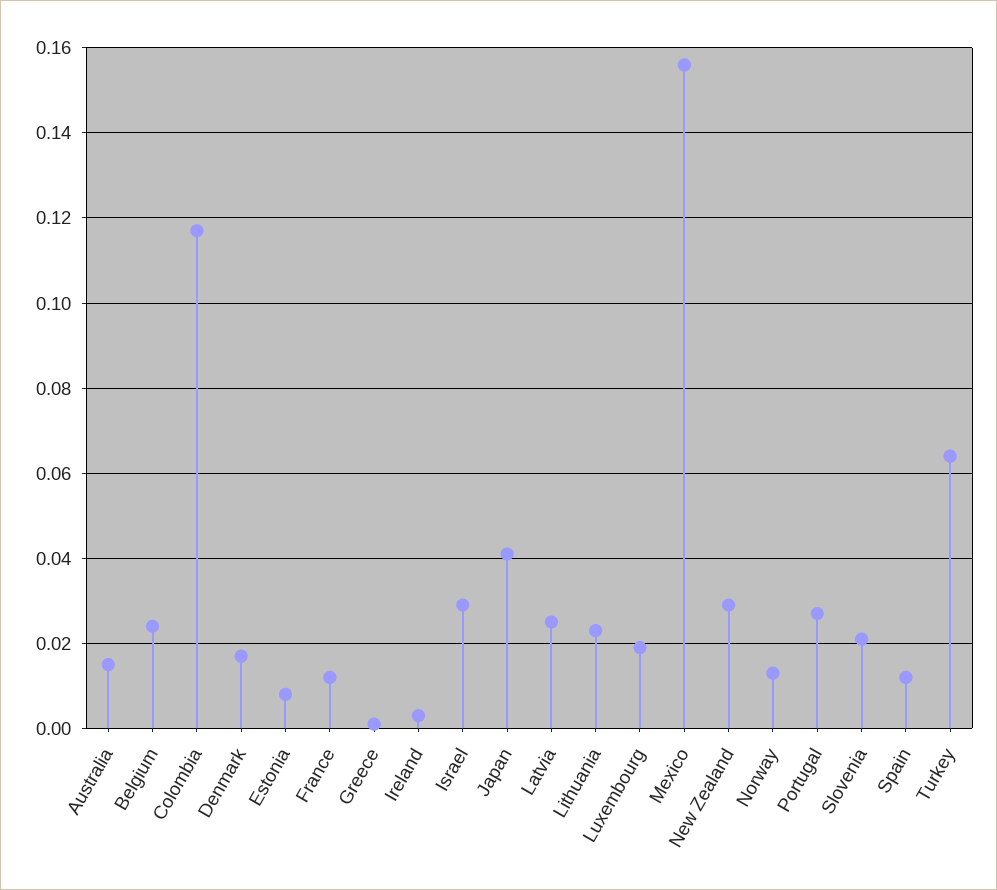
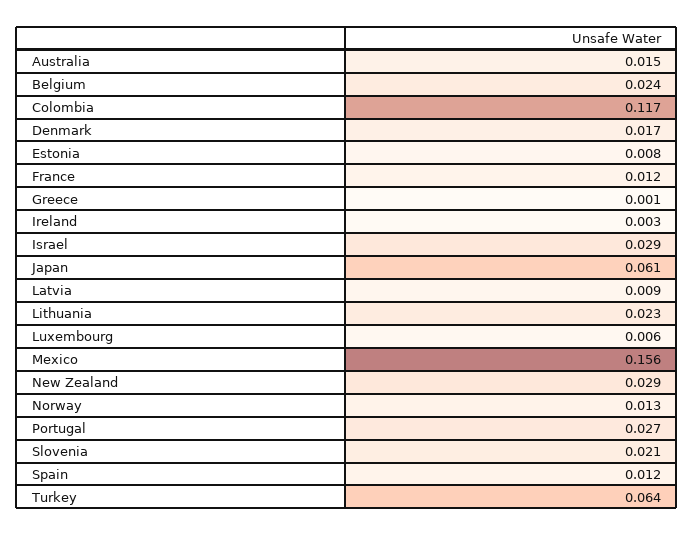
Japan: 0.04 -> 0.061
Latvia: 0.025 -> 0.009
Luxembourg: 0.02 -> 0.006

